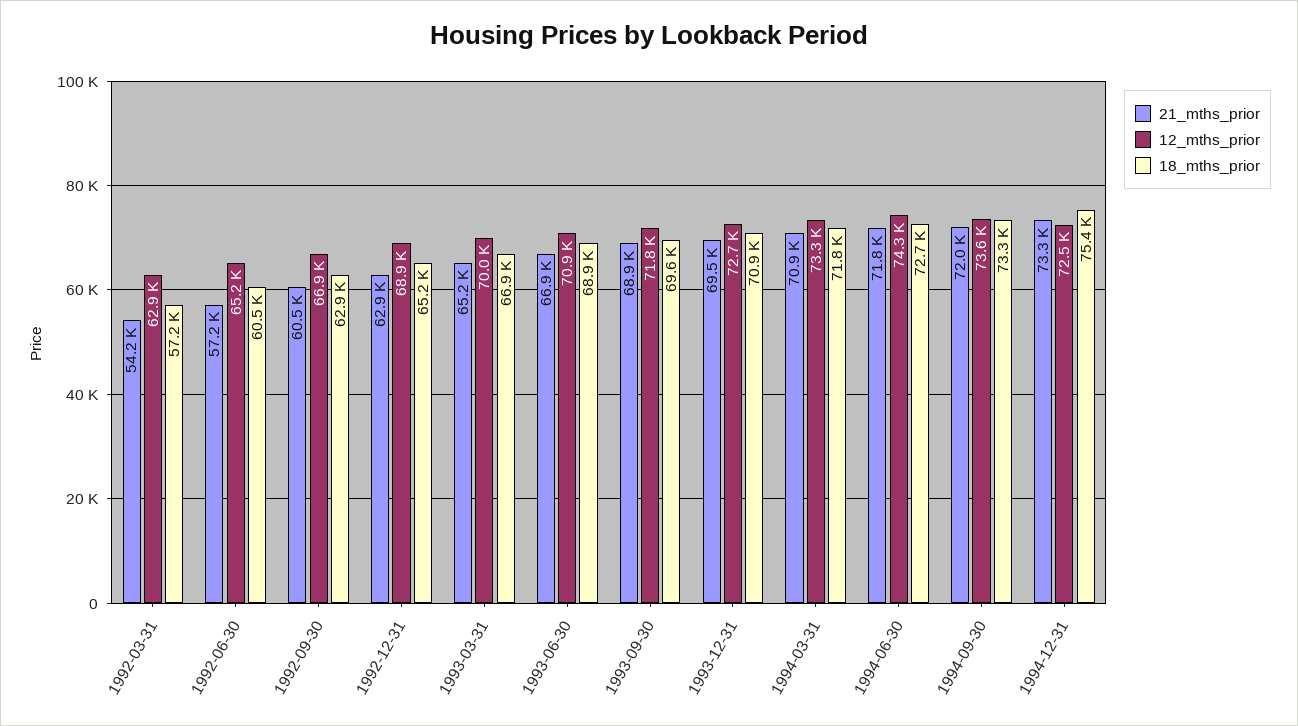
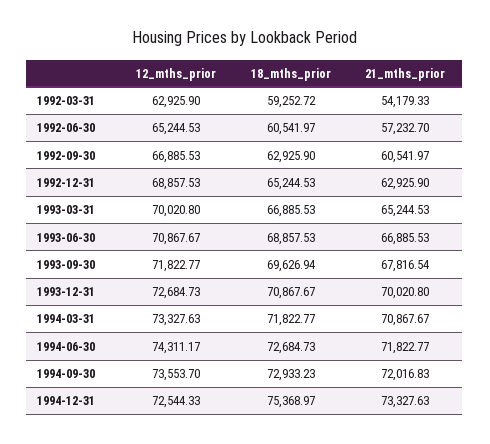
18_mths_prior, 1992-03-31: 57200 -> 59252.72
21_mths_prior, 1993-09-30: 68900 -> 67816.54
21_mths_prior, 1993-12-31: 69500 -> 70020.8
18_mths_prior, 1994-09-30: 73300 -> 72933.23

